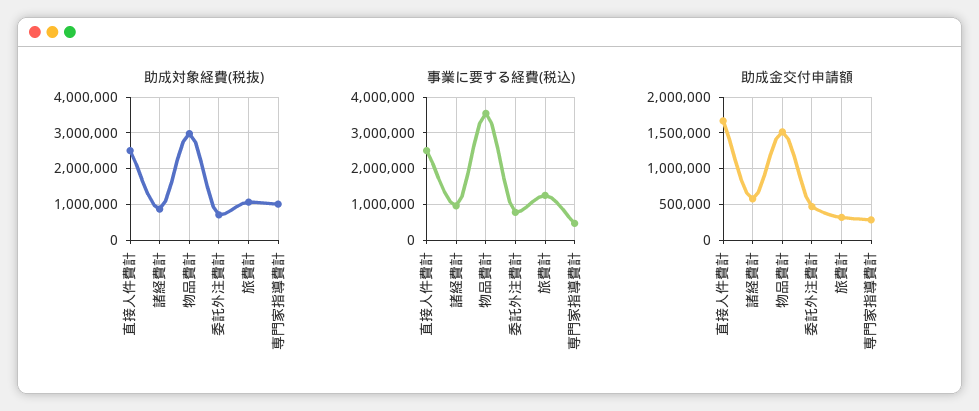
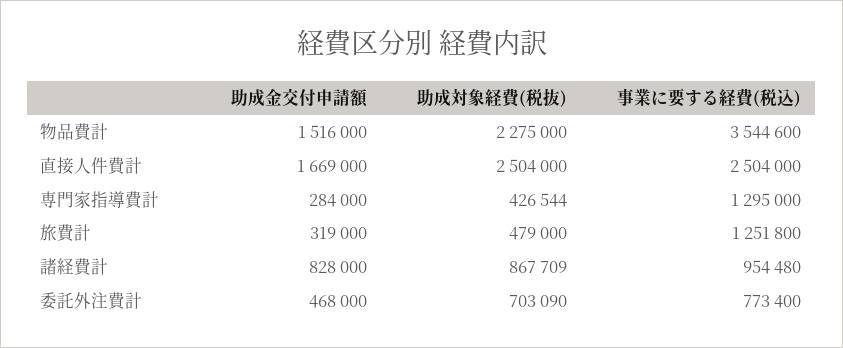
助成対象経費(税抜), 物品費計: 3000000 -> 2275000
助成対象経費(税抜), 旅費計: 1000000 -> 479000
助成対象経費(税抜), 専門家指導費計: 1000000 -> 426544
事業に要する経費(税込), 専門家指導費計: 400000 -> 1295000
助成金交付申請額, 諸経費計: 600000 -> 828000

